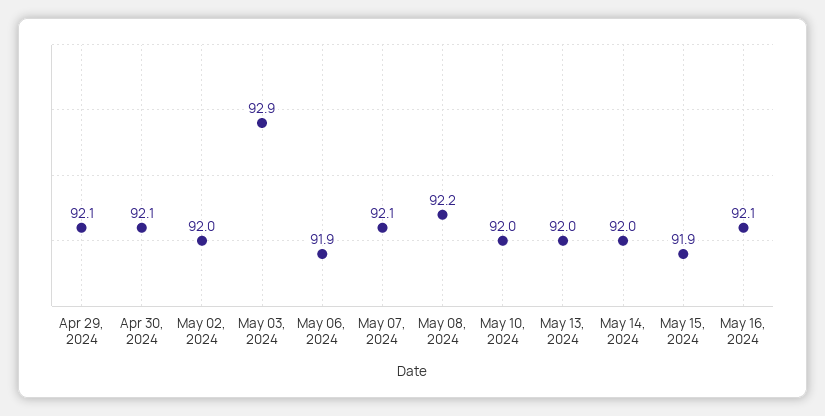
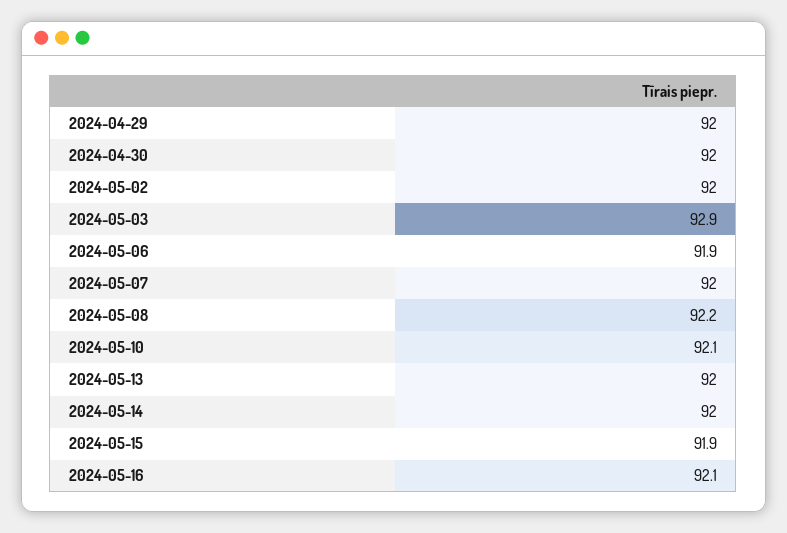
Apr 29, 2024: 92.1 -> 92
Apr 30, 2024: 92.1 -> 92
May 07, 2024: 92.1 -> 92
May 10, 2024: 92 -> 92.1

